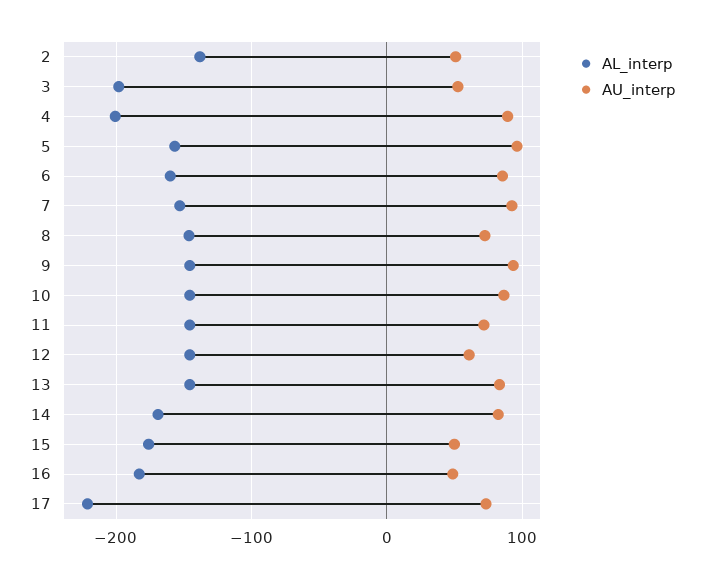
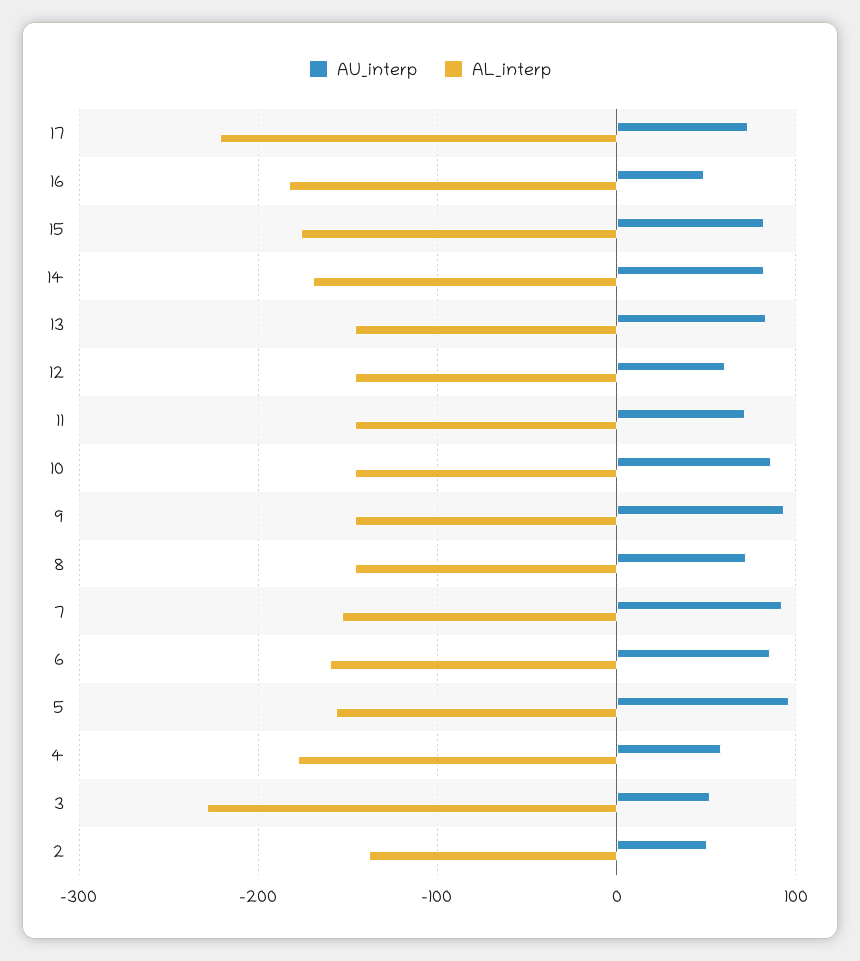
AL_interp, 3: -200 -> -230
AL_interp, 4: -200 -> -180
AU_interp, 4: 90 -> 60
AU_interp, 15: 50 -> 80

